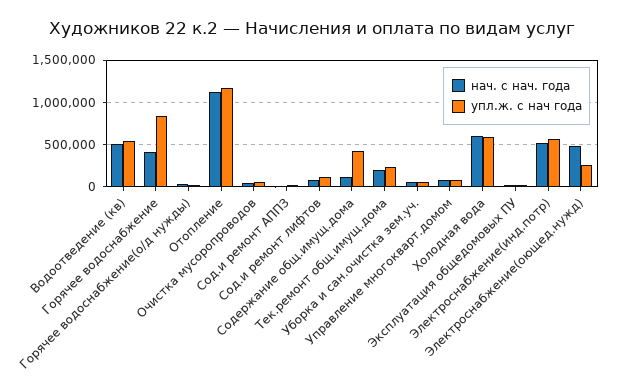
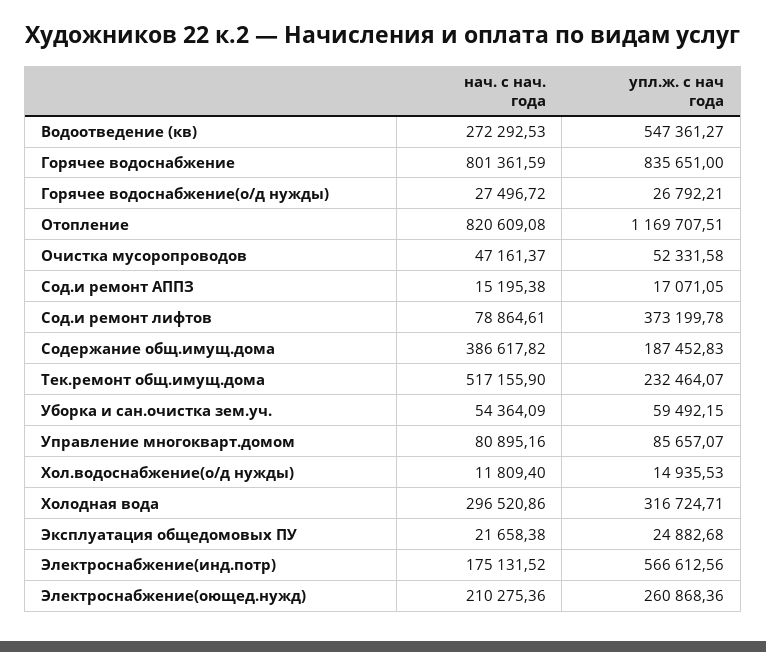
нач. с нач. года, Водоотведение (кв): 500000 -> 272292.53
нач. с нач. года, Горячее водоснабжение: 400000 -> 801361.59
нач. с нач. года, Отопление: 1100000 -> 820609.08
упл.ж. с нач года, Сод.и ремонт лифтов: 100000 -> 373199.78
нач. с нач. года, Содержание общ.имущ.дома: 100000 -> 386617.82
упл.ж. с нач года, Содержание общ.имущ.дома: 400000 -> 187452.83
нач. с нач. года, Тек.ремонт общ.имущ.дома: 200000 -> 517155.9
нач. с нач. года, Холодная вода: 600000 -> 296520.86
упл.ж. с нач года, Холодная вода: 600000 -> 316724.71
нач. с нач. года, Электроснабжение(инд.потр): 500000 -> 175131.52
нач. с нач. года, Электроснабжение(оющед.нужд): 500000 -> 210275.36
нач. с нач. года, Хол.водоснабжение(о/д нужды): none -> 11809.4
упл.ж. с нач года, Хол.водоснабжение(о/д нужды): none -> 14935.53

